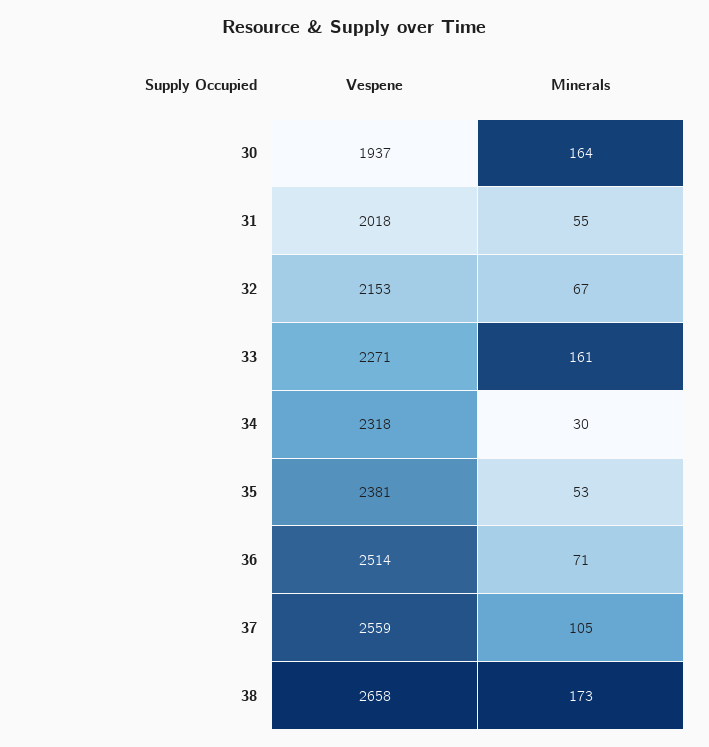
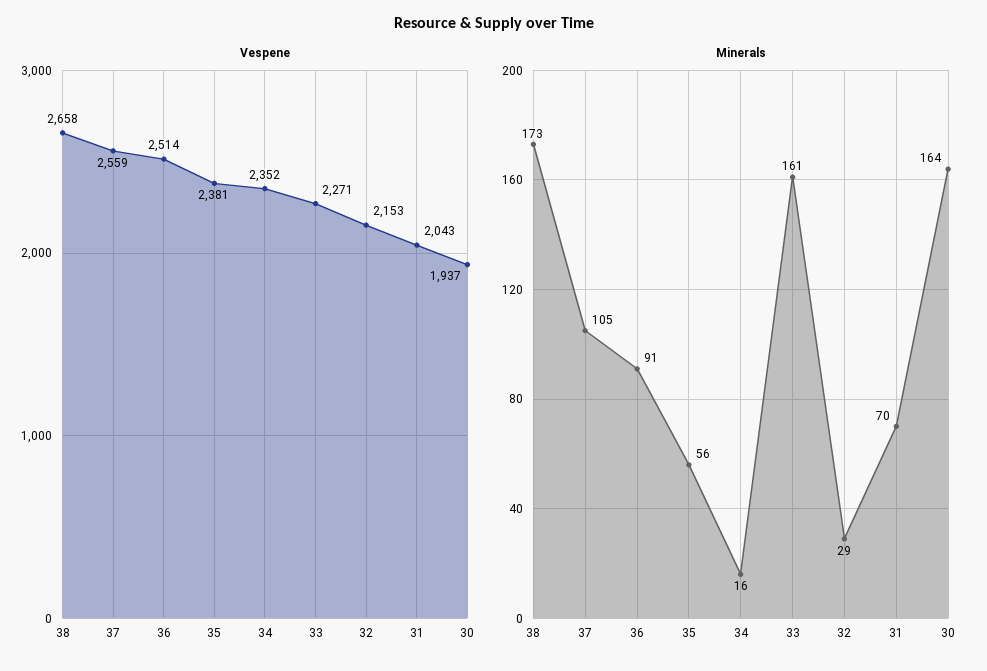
Vespene, 31: 2018 -> 2043
Minerals, 31: 55 -> 70
Minerals, 32: 67 -> 29
Vespene, 34: 2318 -> 2352
Minerals, 34: 30 -> 16
Minerals, 35: 53 -> 56
Minerals, 36: 71 -> 91

